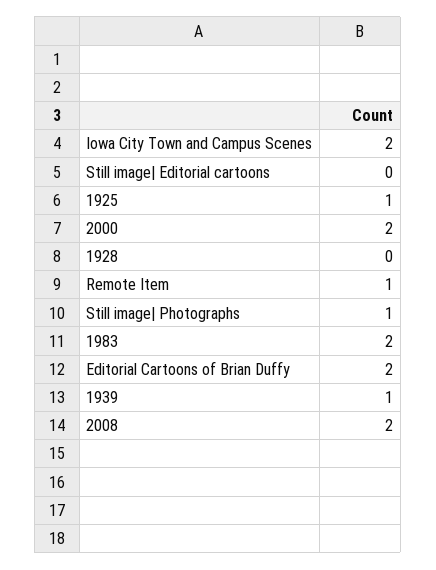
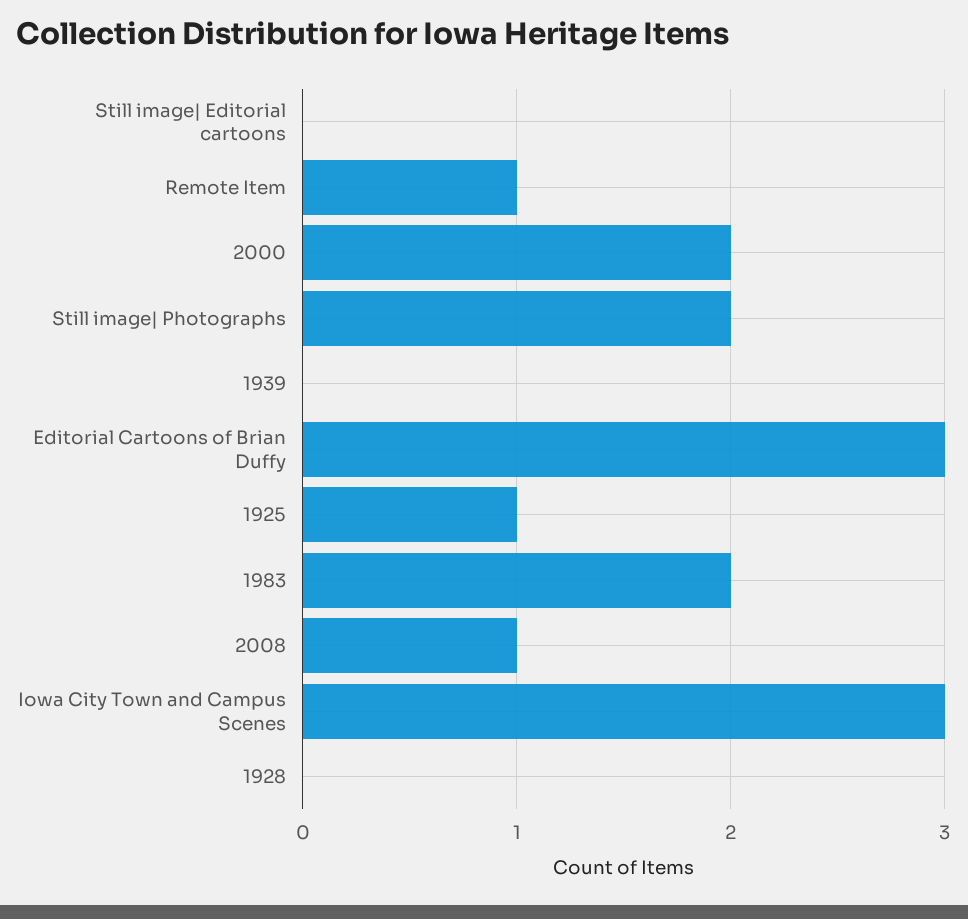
Iowa City Town and Campus Scenes: 2 -> 3
Still image| Photographs: 1 -> 2
Editorial Cartoons of Brian Duffy: 2 -> 3
1939: 1 -> 0
2008: 2 -> 1

